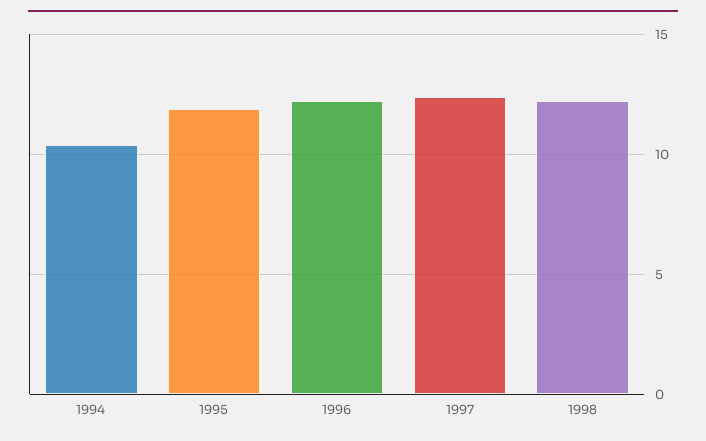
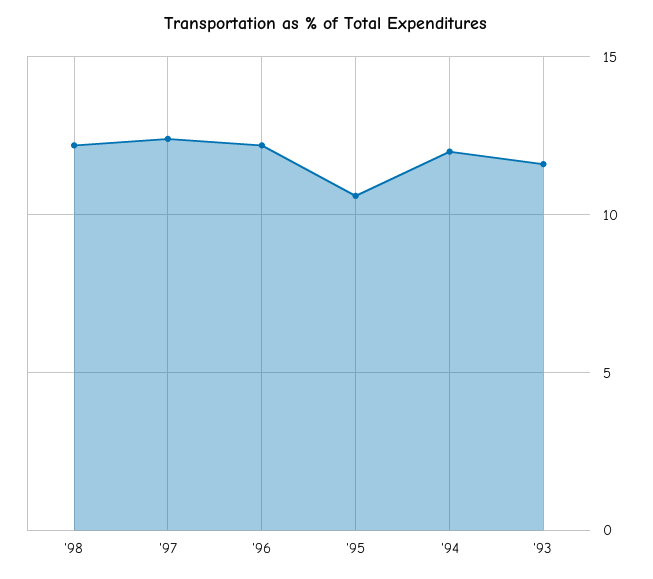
1994: 10.5 -> 12
1995: 12 -> 10.5
'93: none -> 11.5

